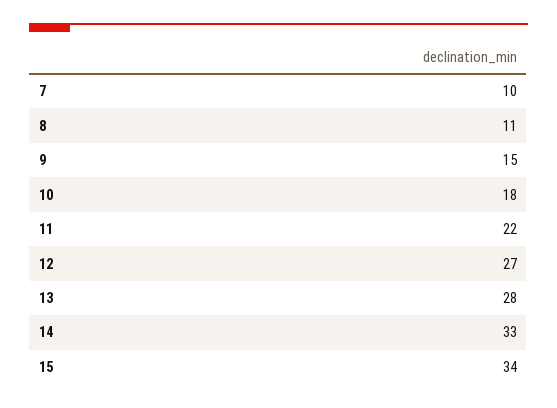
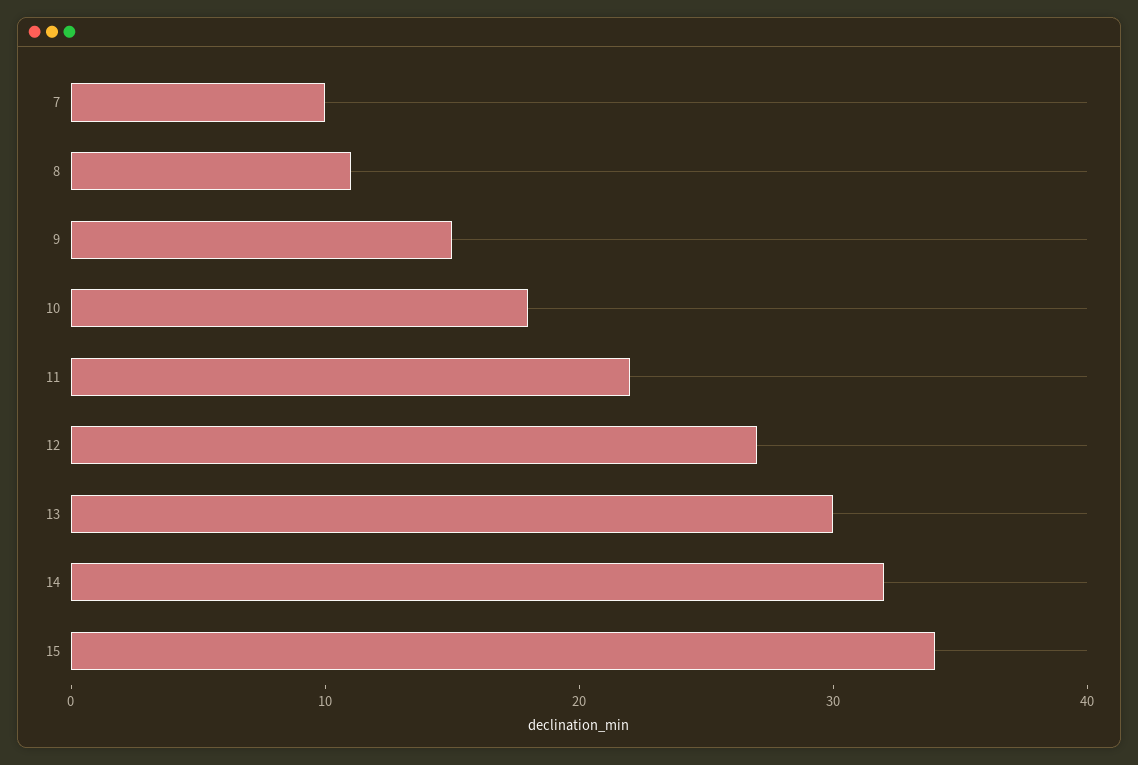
13: 28 -> 30
14: 33 -> 32

